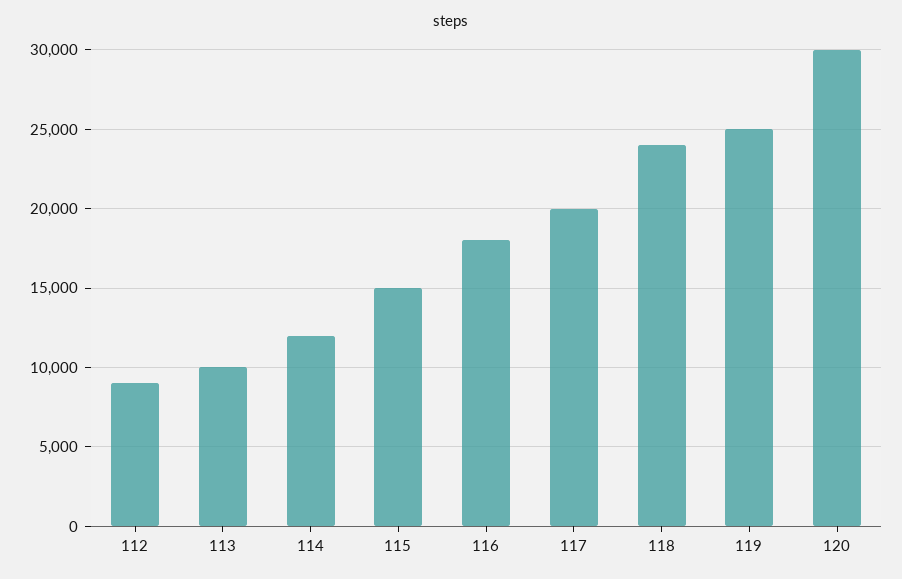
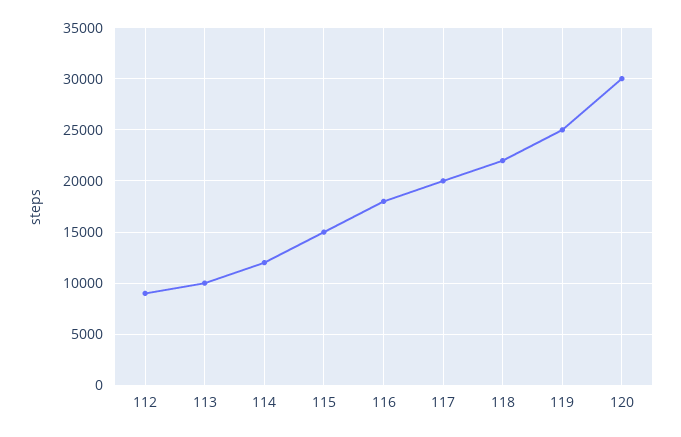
118: 24000 -> 22000

